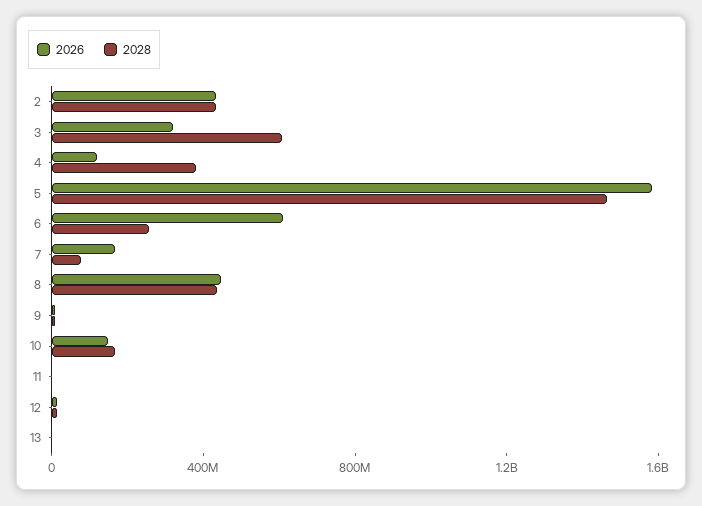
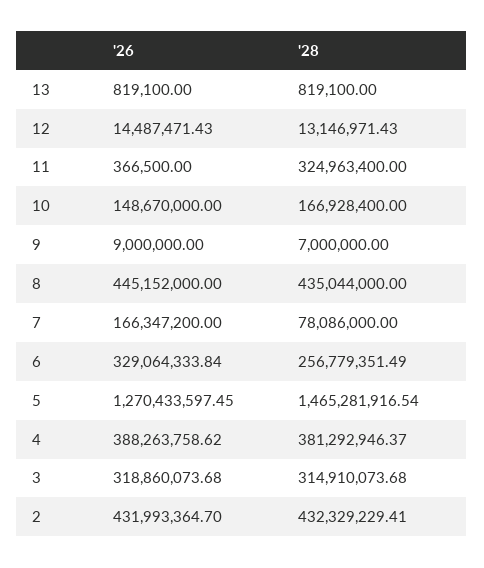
2028, 3: 600000000 -> 314910073.68
2026, 4: 100000000 -> 388263758.62
2026, 5: 1600000000 -> 1270433597.45
2026, 6: 600000000 -> 329064333.84
2028, 11: 0 -> 324963400

